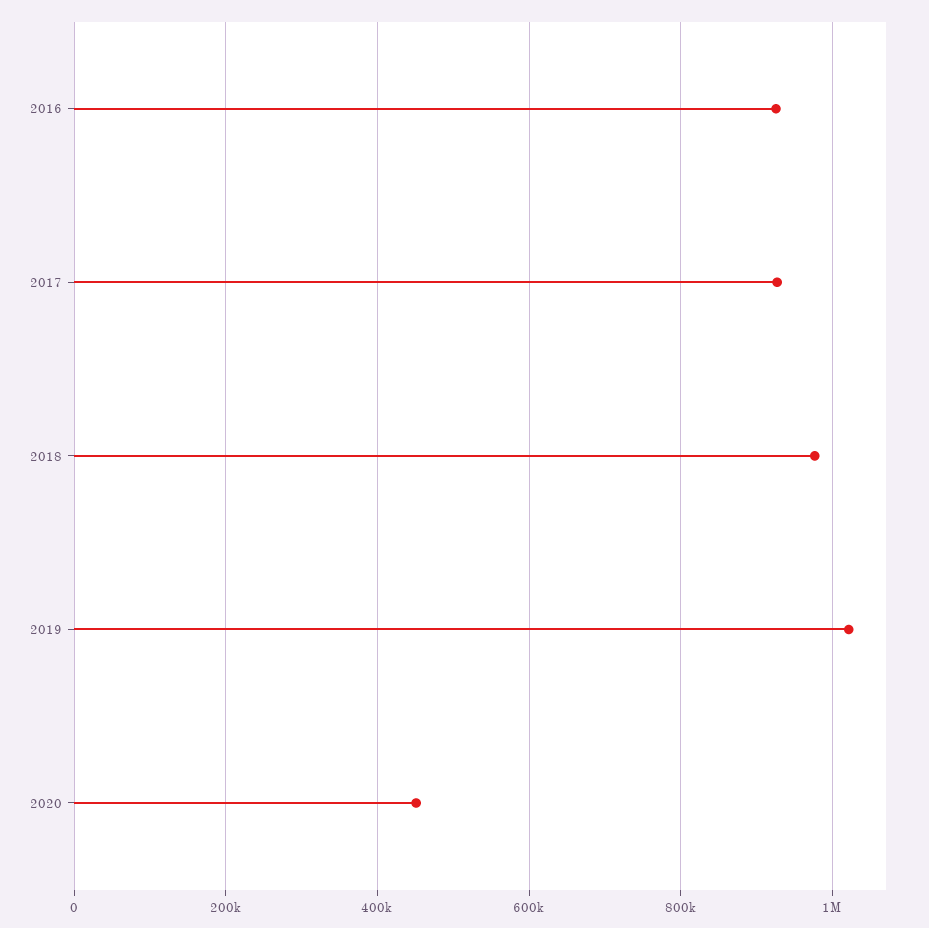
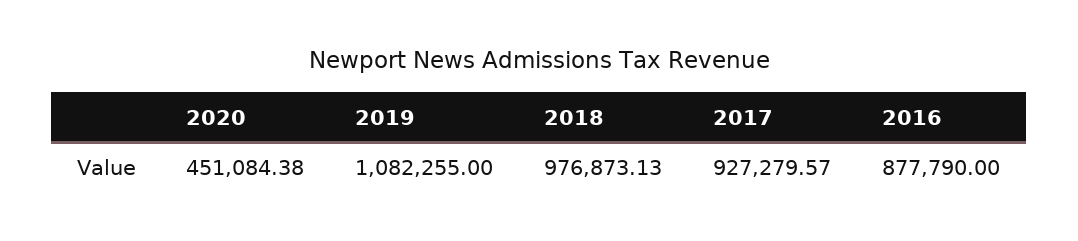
2016: 920000 -> 877790
2019: 1020000 -> 1082255

